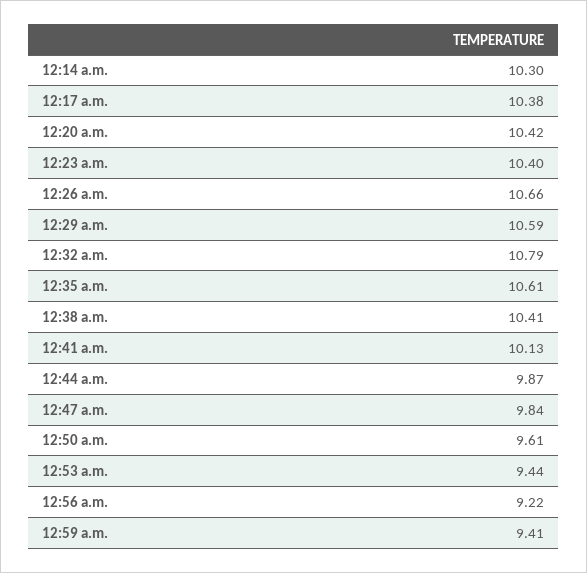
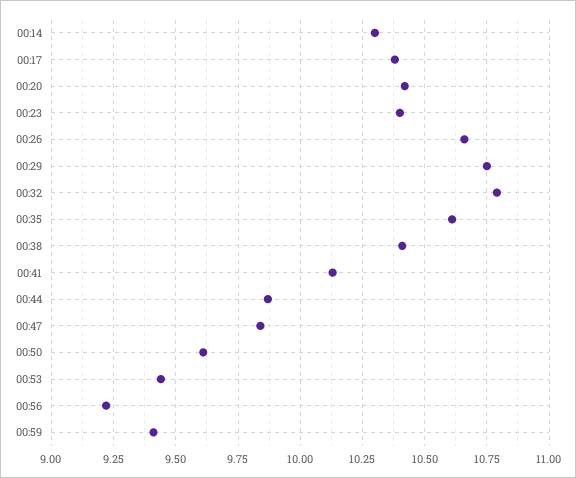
12:29 a.m.: 10.59 -> 10.75

